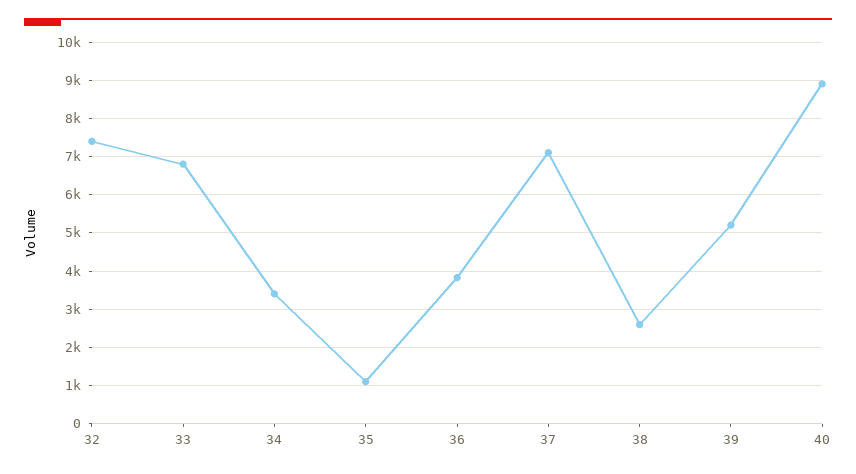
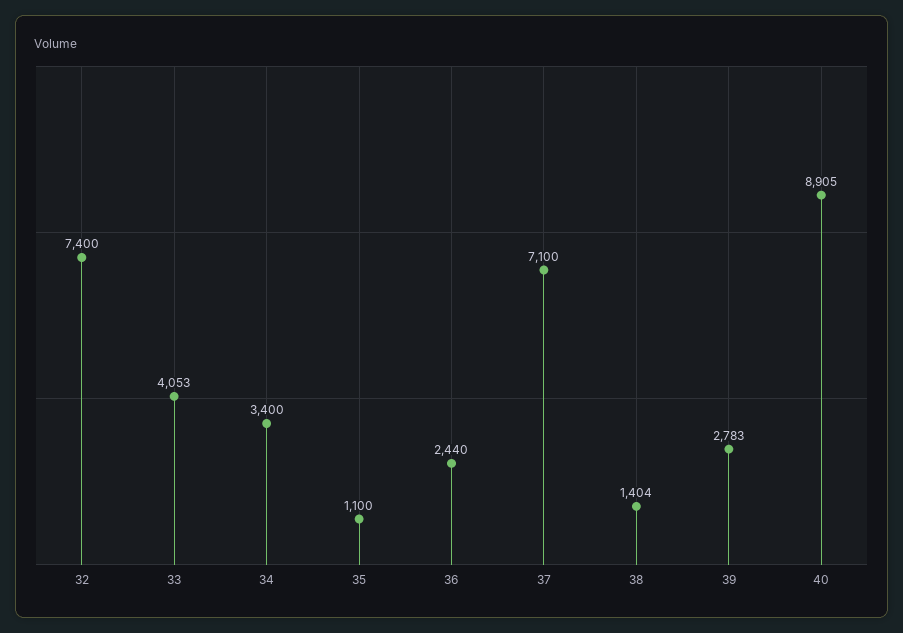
33: 6800 -> 4053
36: 3800 -> 2440
38: 2600 -> 1404
39: 5200 -> 2783

